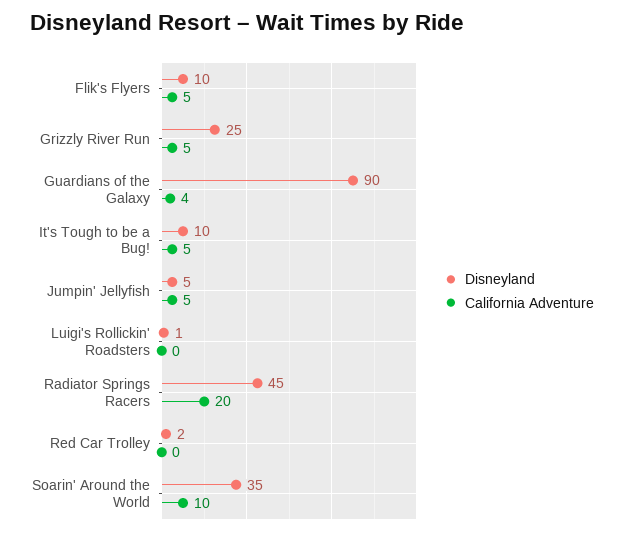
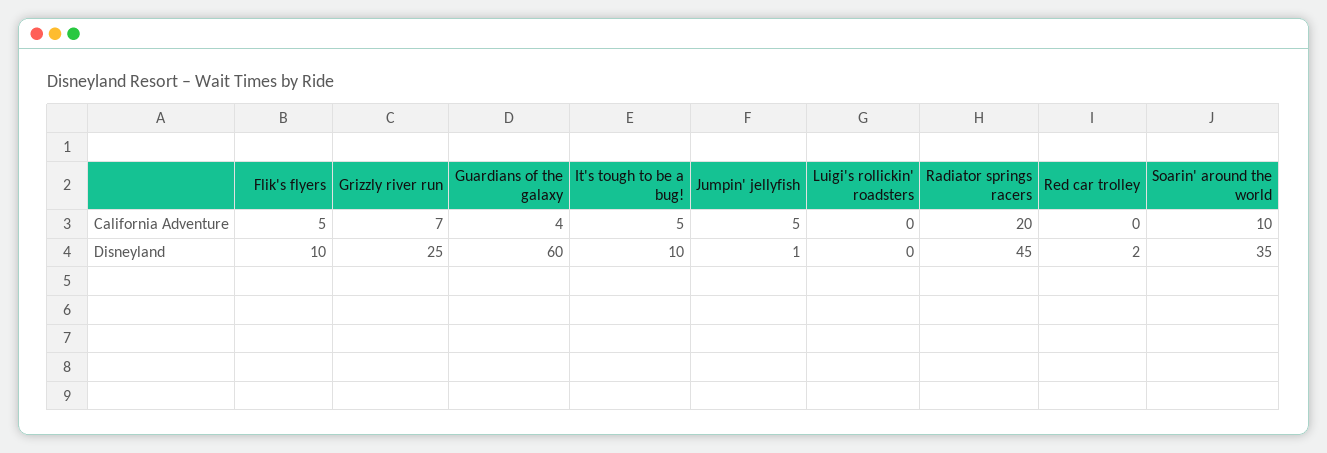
California Adventure, Grizzly River Run: 5 -> 7
Disneyland, Guardians of the Galaxy: 90 -> 60
Disneyland, Jumpin' Jellyfish: 5 -> 1
Disneyland, Luigi's Rollickin' Roadsters: 1 -> 0

